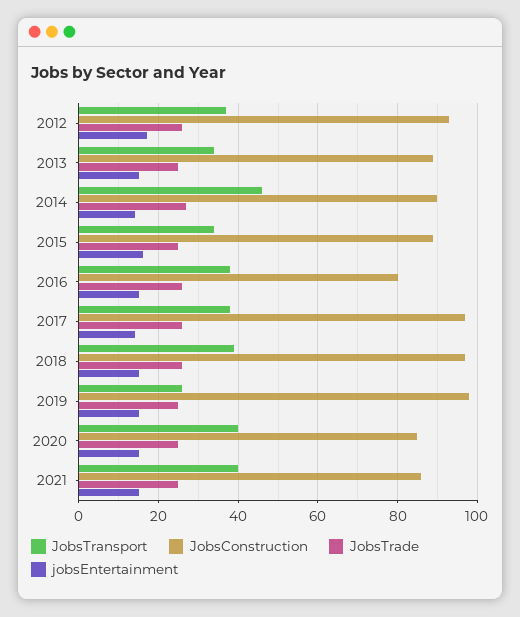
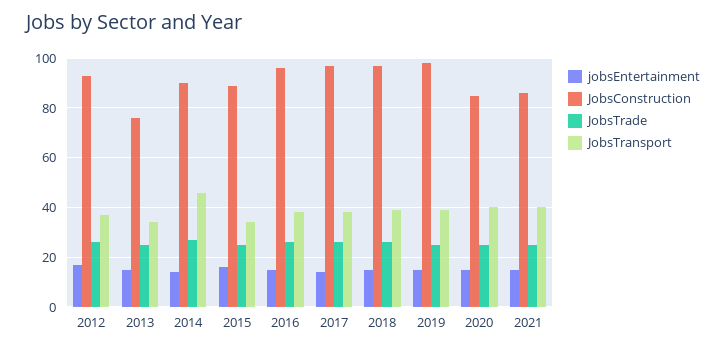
JobsConstruction, 2013: 90 -> 75
JobsConstruction, 2016: 80 -> 95
JobsTransport, 2019: 25 -> 40

